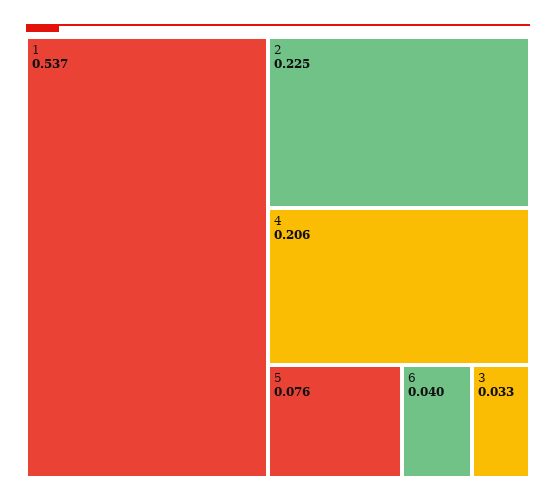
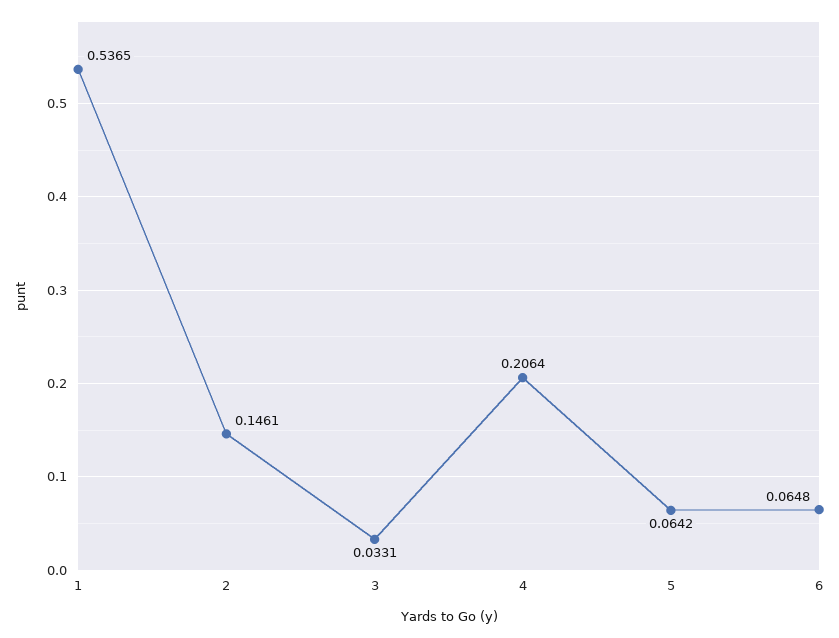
2: 0.225 -> 0.1461
5: 0.076 -> 0.0642
6: 0.04 -> 0.0648

